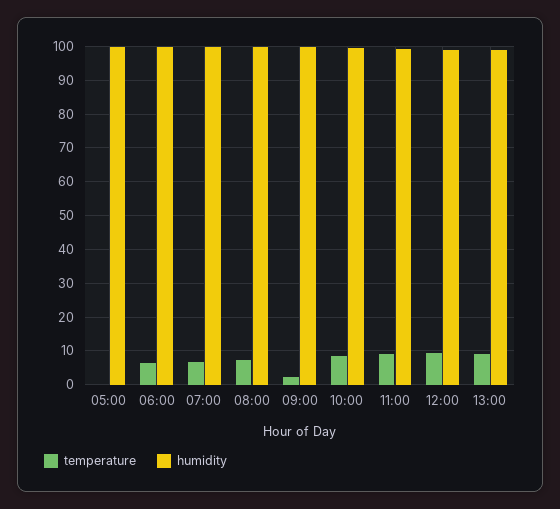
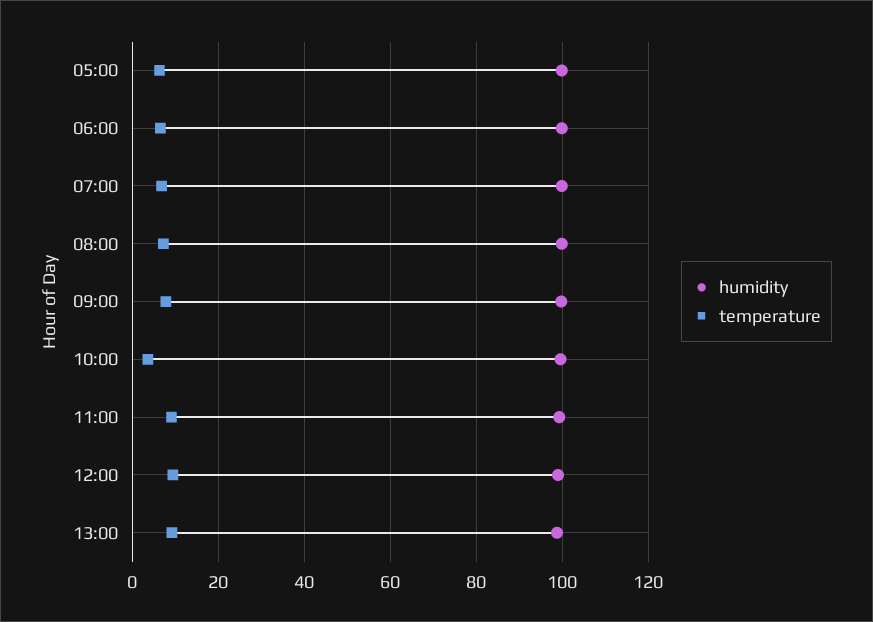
temperature, 05:00: 0 -> 6
temperature, 09:00: 2 -> 8
temperature, 10:00: 8 -> 4

